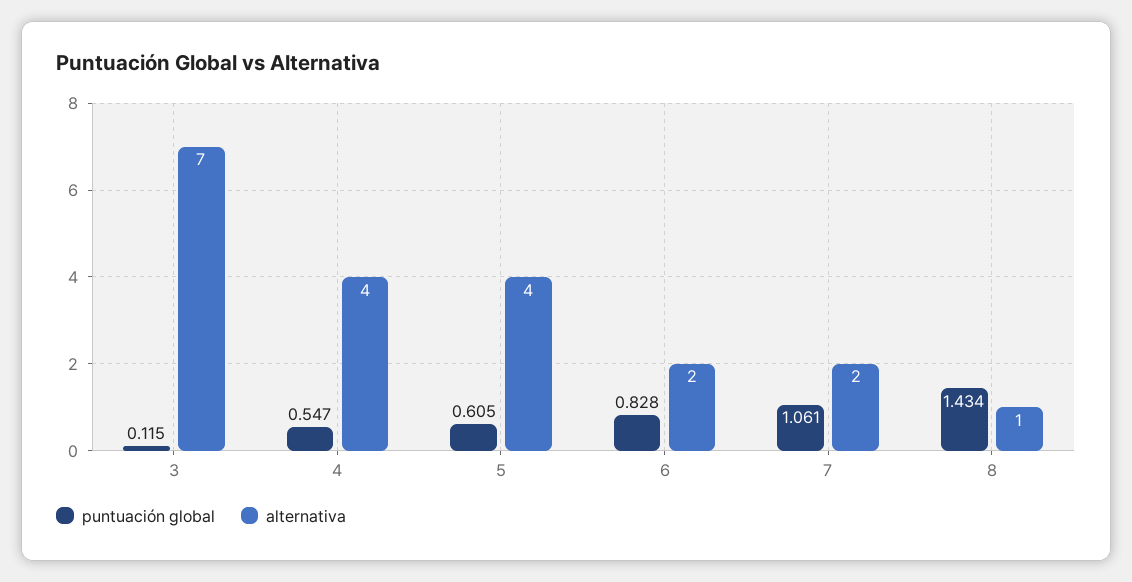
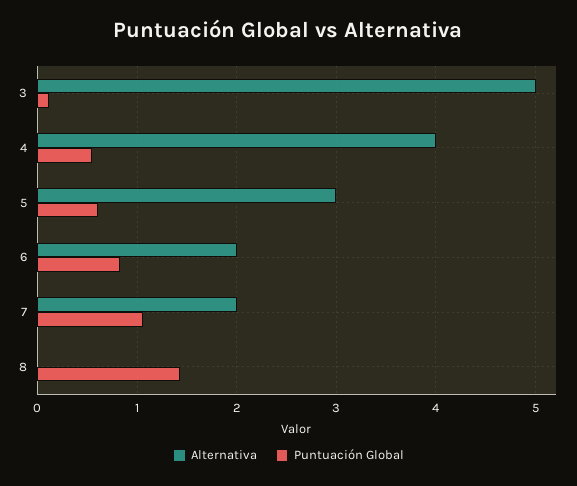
alternativa, 3: 7 -> 5
alternativa, 5: 4 -> 3
alternativa, 8: 1 -> 0

